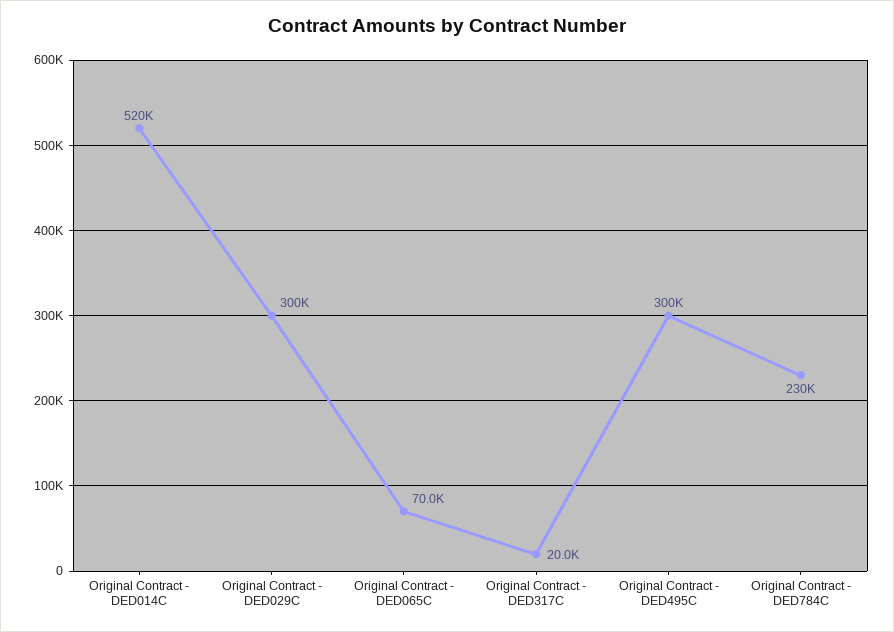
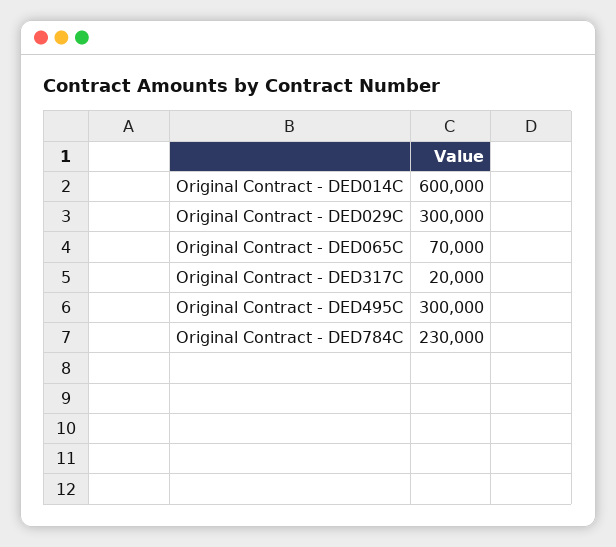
Original Contract - DED014C: 520000 -> 600000

